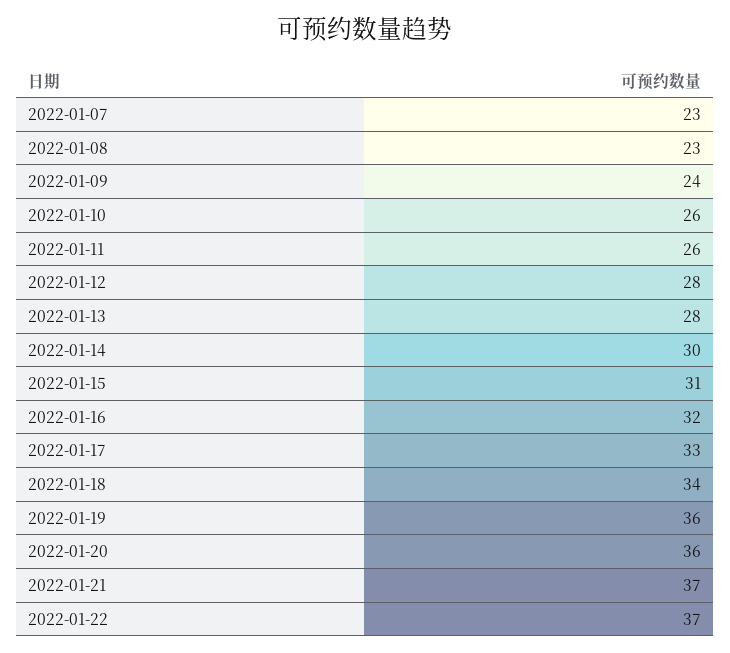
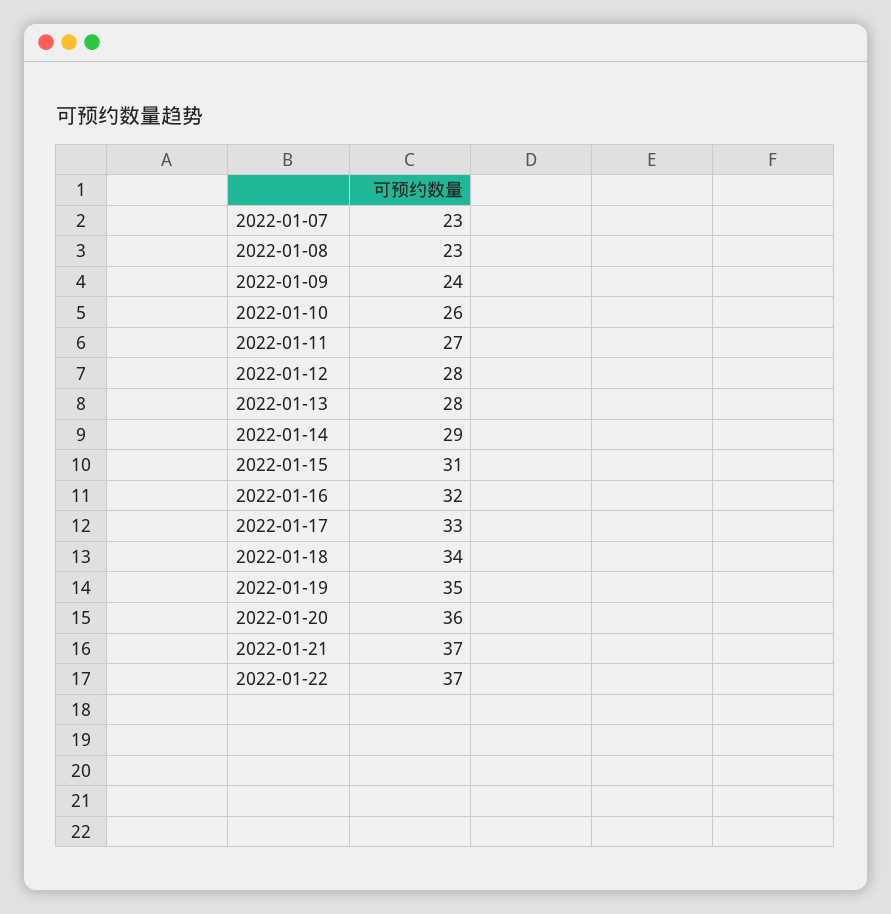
2022-01-11: 26 -> 27
2022-01-14: 30 -> 29
2022-01-19: 36 -> 35

